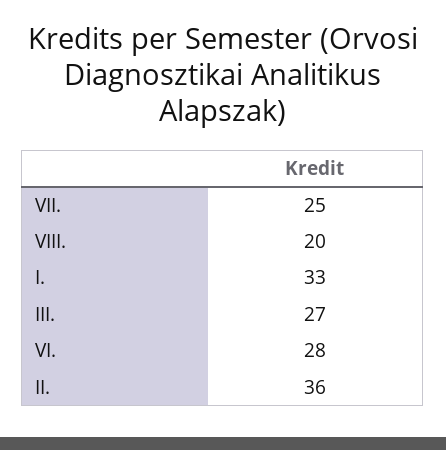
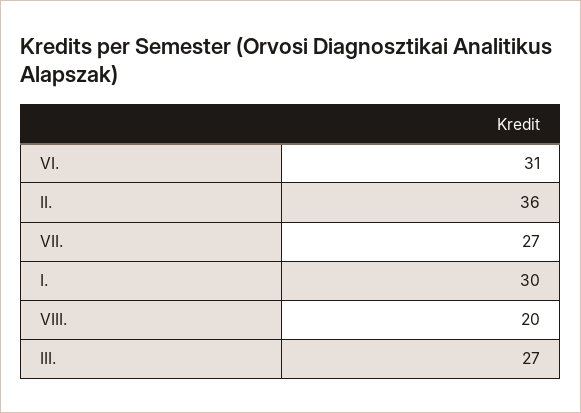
VII.: 25 -> 27
I.: 33 -> 30
VI.: 28 -> 31

